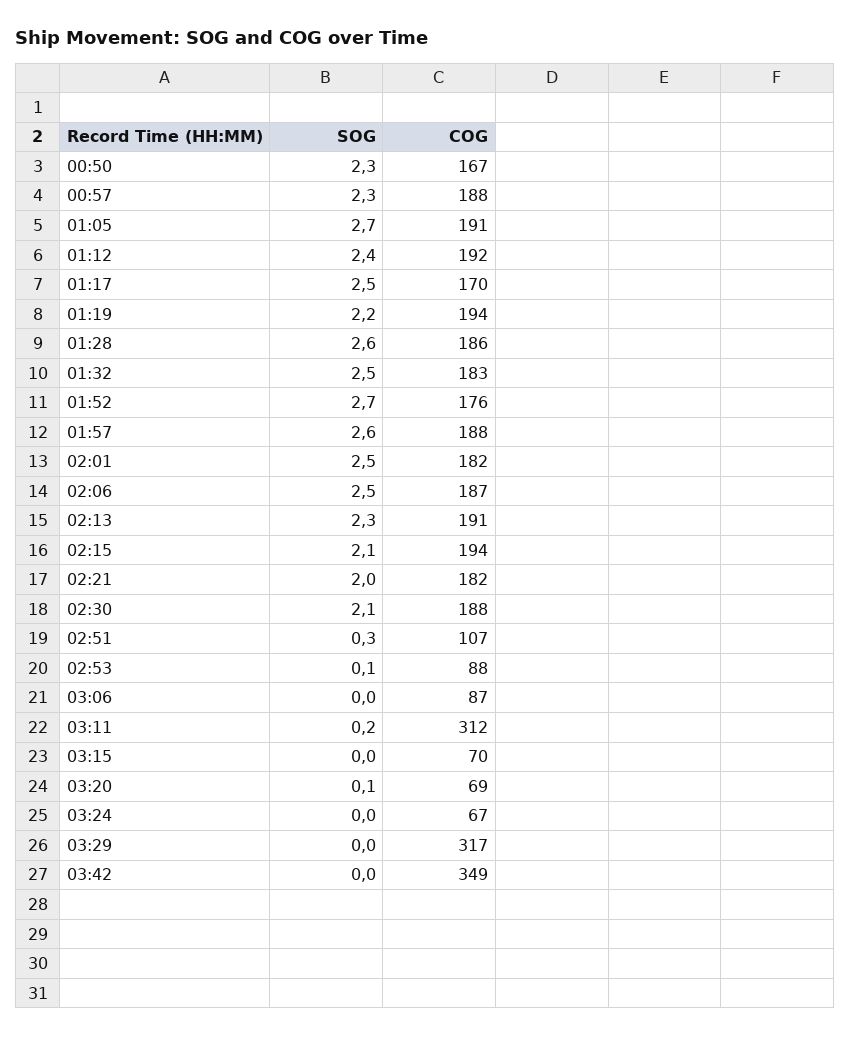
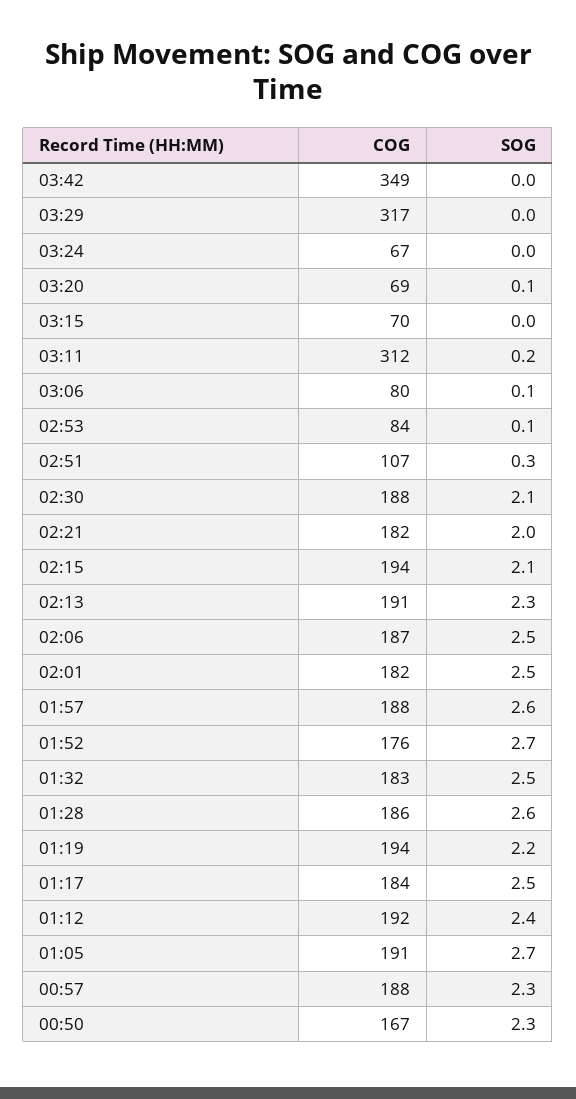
COG, 01:17: 170 -> 184
COG, 02:53: 88 -> 84
SOG, 03:06: 0 -> 0.1
COG, 03:06: 87 -> 80

